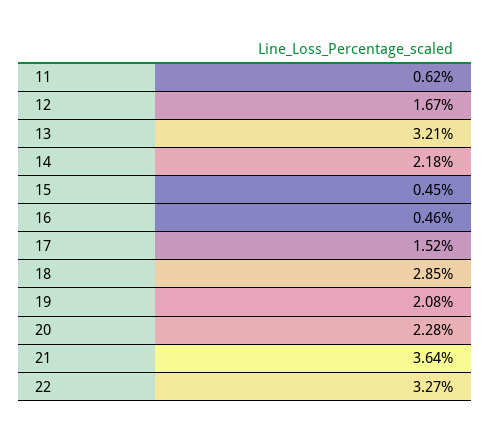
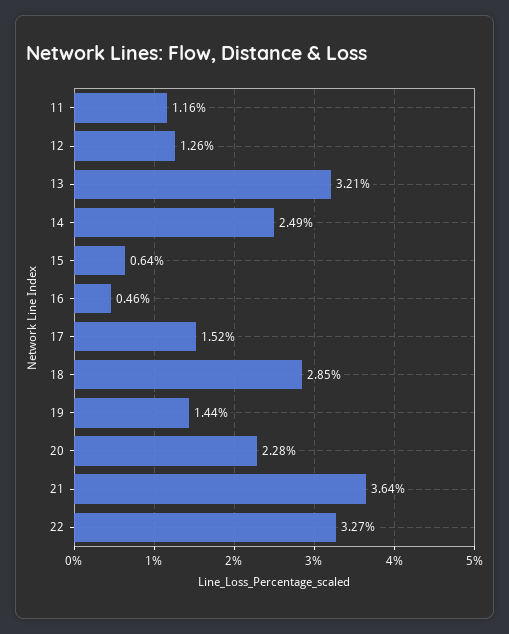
11: 0.62 -> 1.16
12: 1.67 -> 1.26
14: 2.18 -> 2.49
15: 0.45 -> 0.64
19: 2.08 -> 1.44

